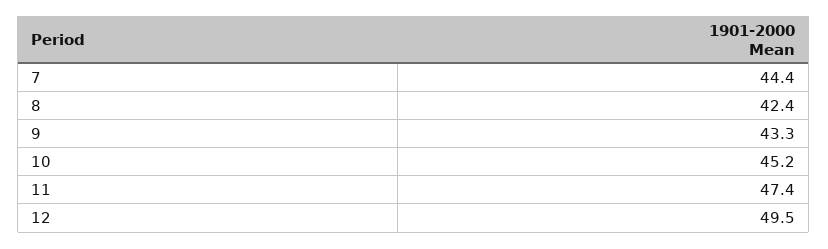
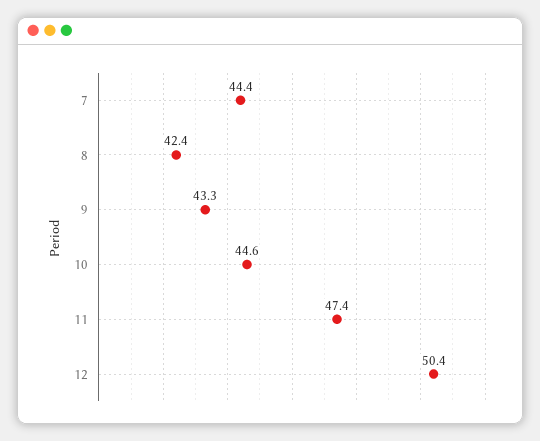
10: 45.2 -> 44.6
12: 49.5 -> 50.4

